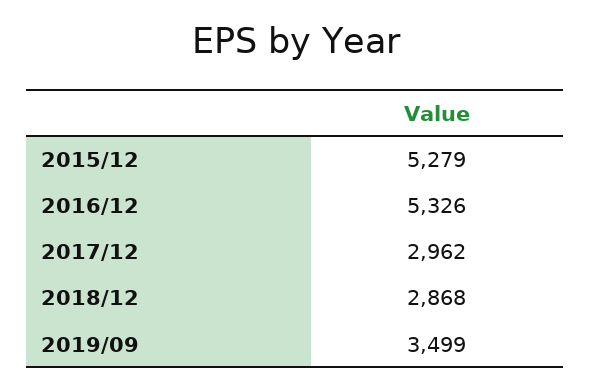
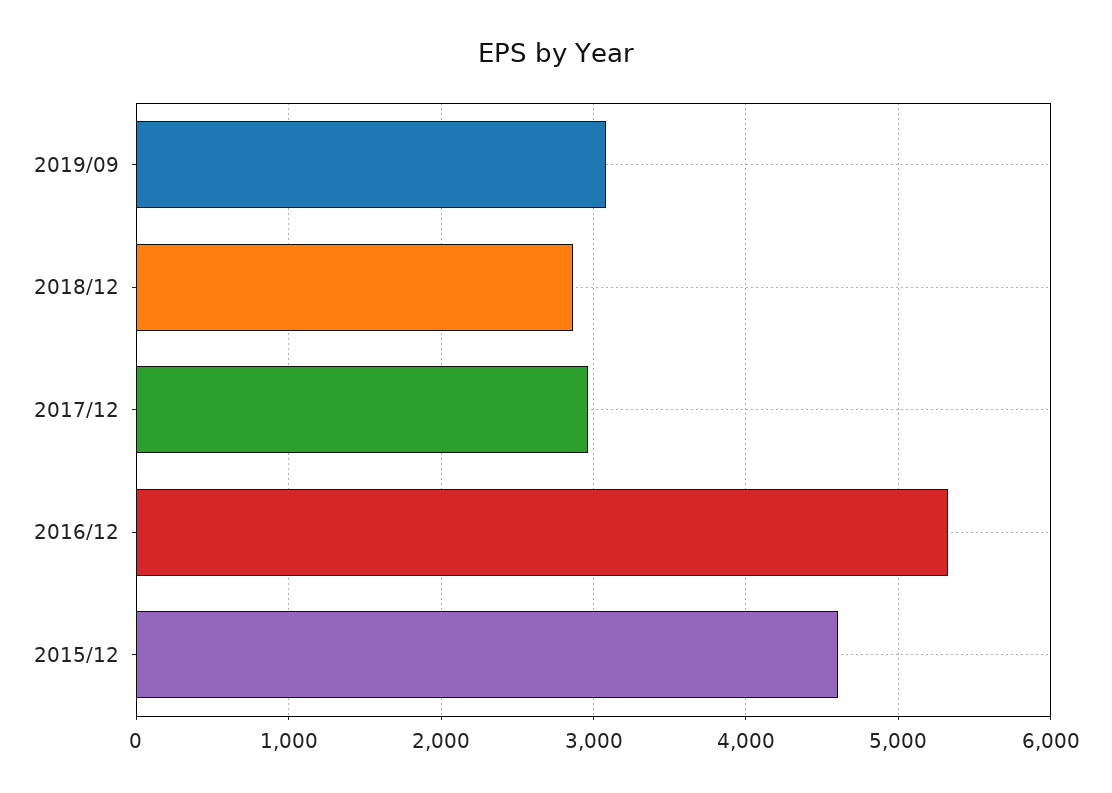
2015/12: 5279 -> 4600
2019/09: 3499 -> 3100

